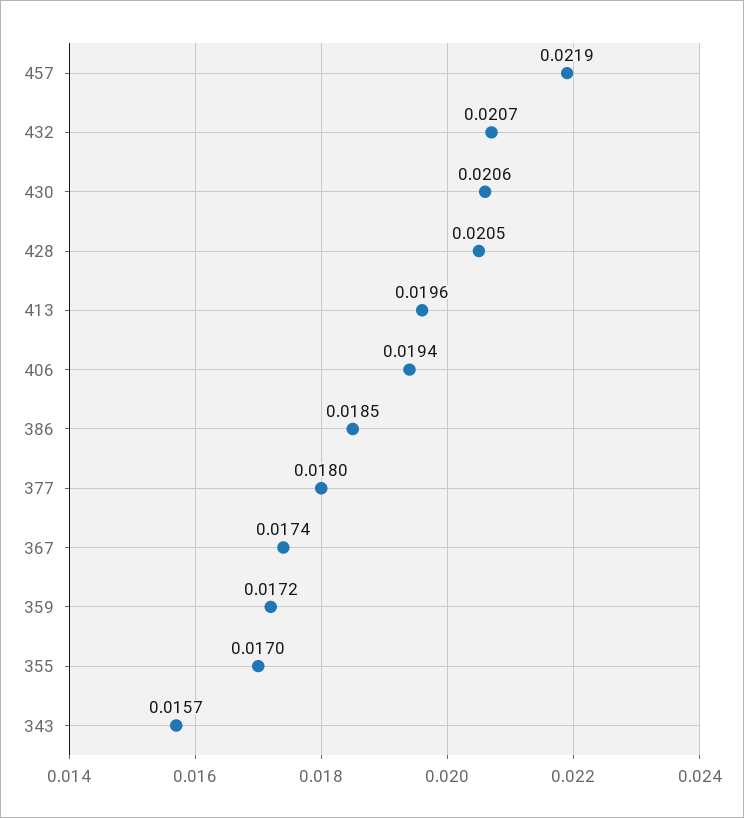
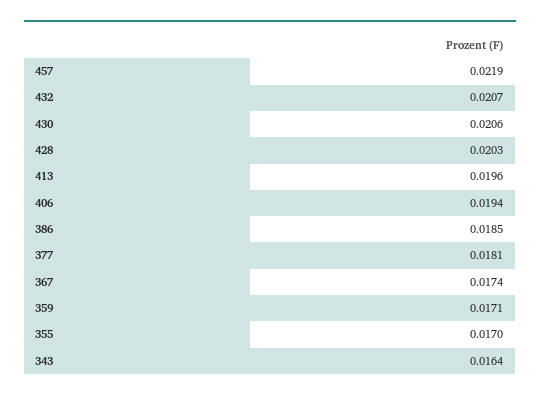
428: 0.0205 -> 0.0203
377: 0.018 -> 0.0181
359: 0.0172 -> 0.0171
343: 0.0157 -> 0.0164

